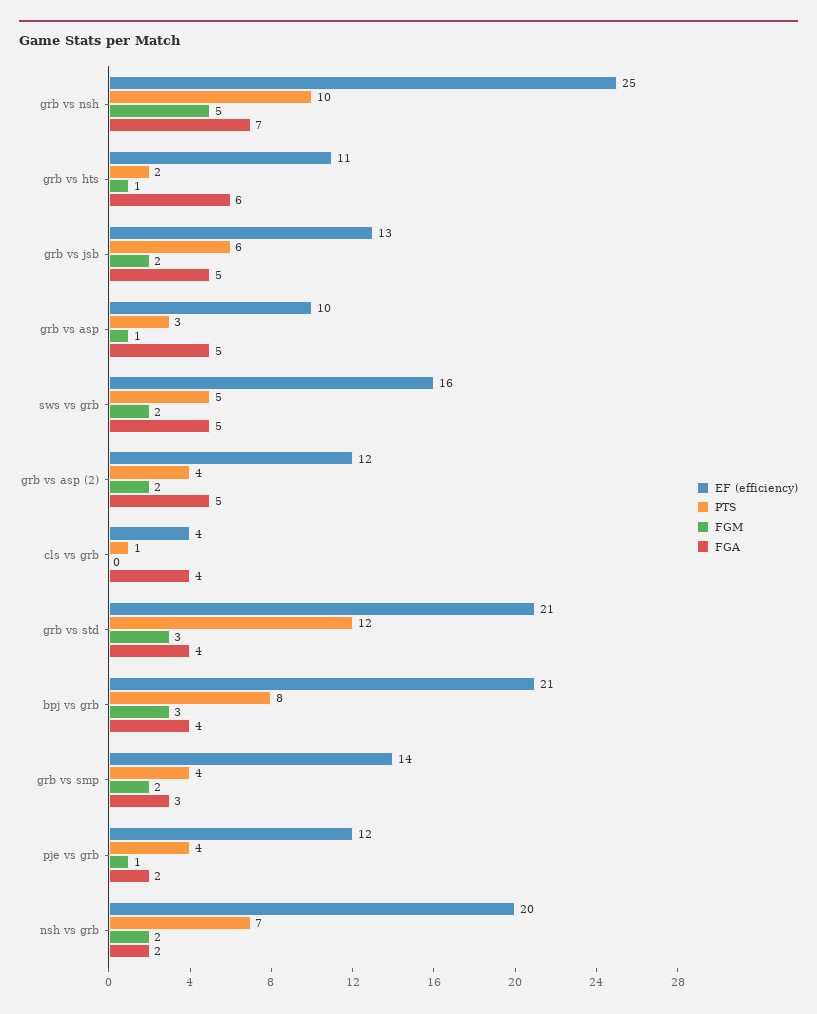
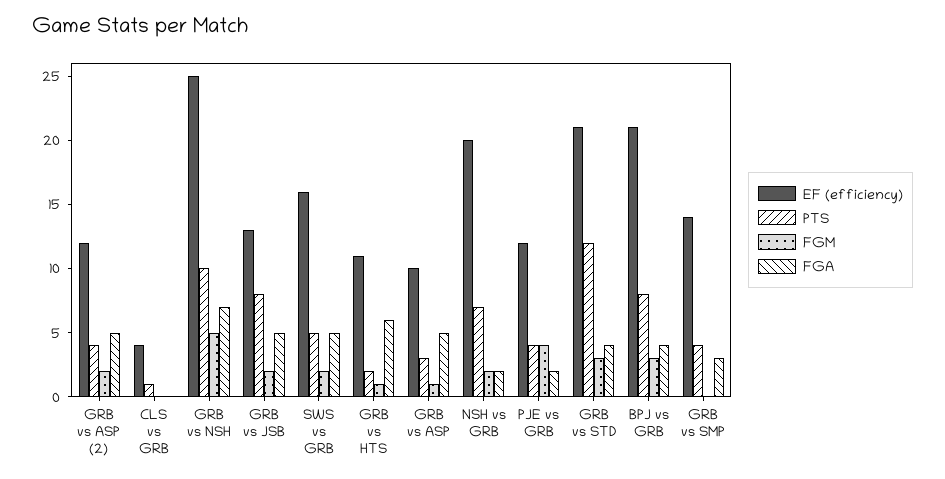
PTS, grb vs jsb: 6 -> 8
FGA, cls vs grb: 4 -> 0
FGM, grb vs smp: 2 -> 0
FGM, pje vs grb: 1 -> 4

